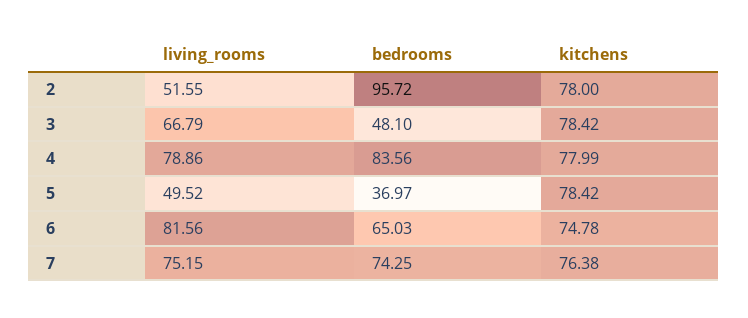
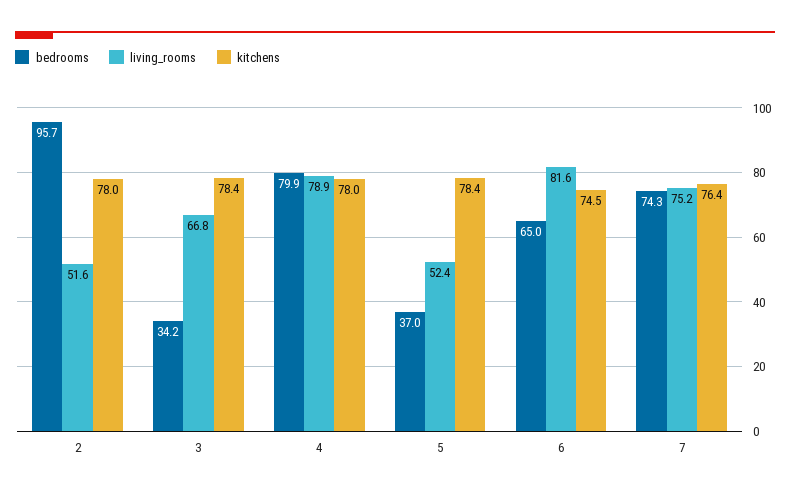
bedrooms, 3: 48.1 -> 34.2
bedrooms, 4: 83.56 -> 79.9
living_rooms, 5: 49.52 -> 52.4
kitchens, 6: 74.78 -> 74.5

